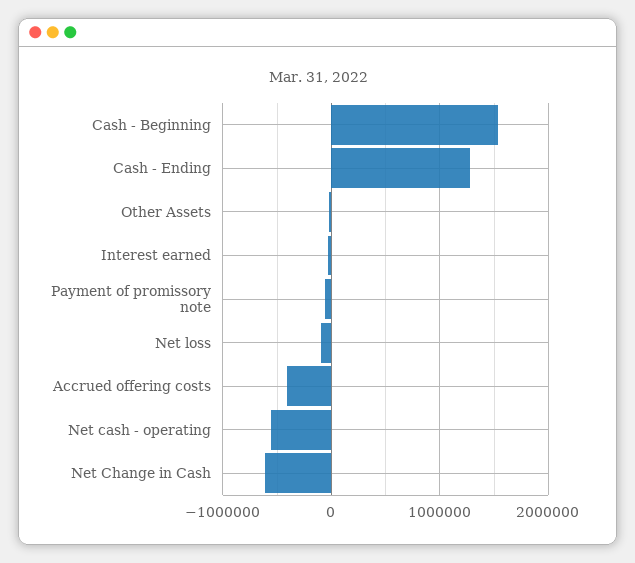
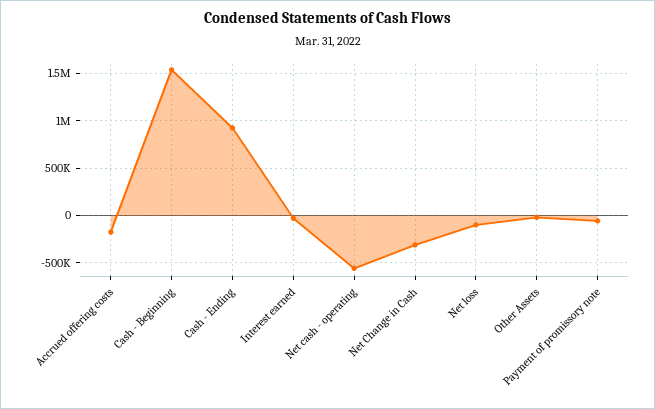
Cash - Ending: 1300000 -> 900000
Accrued offering costs: -400000 -> -200000
Net Change in Cash: -600000 -> -300000

